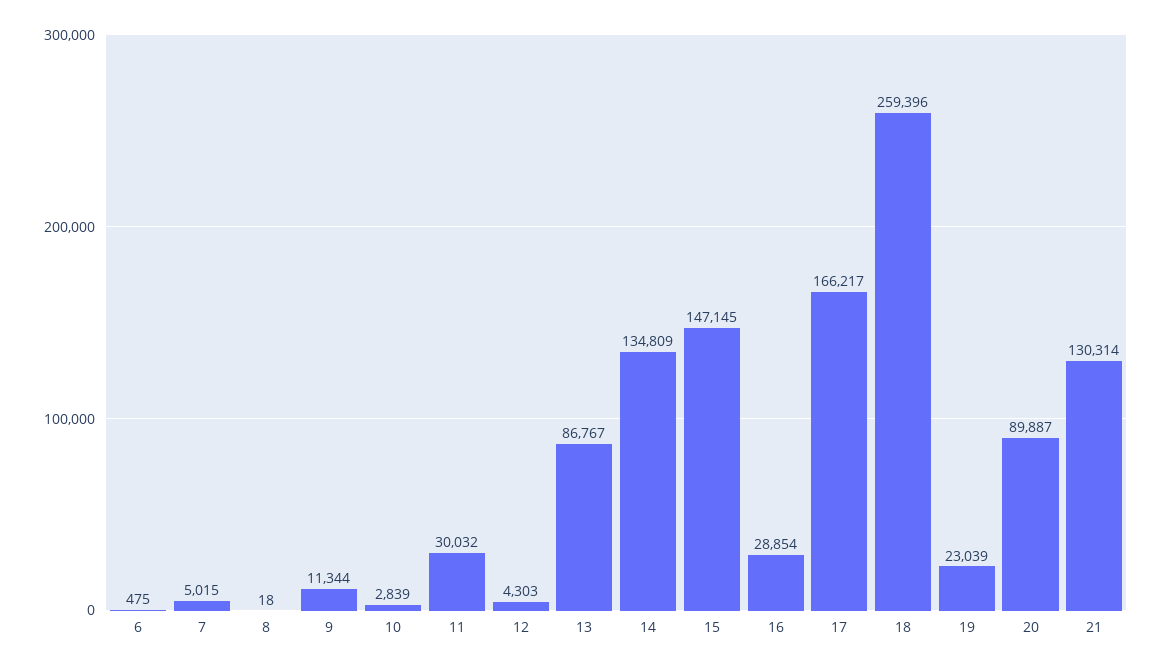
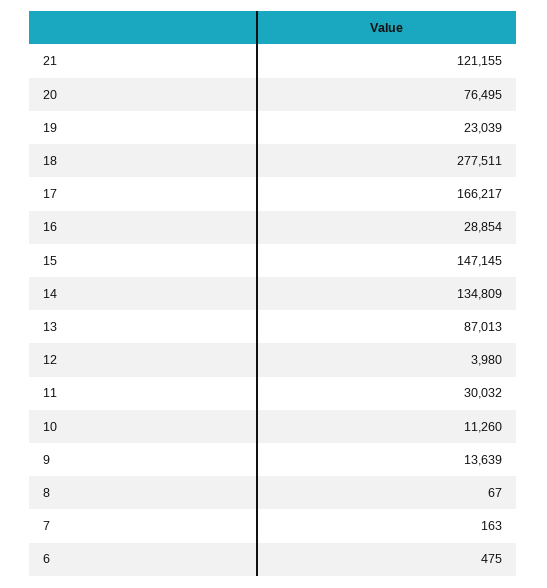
7: 5015 -> 163
8: 18 -> 67
9: 11344 -> 13639
10: 2839 -> 11260
12: 4303 -> 3980
13: 86767 -> 87013
18: 259396 -> 277511
20: 89887 -> 76495
21: 130314 -> 121155

